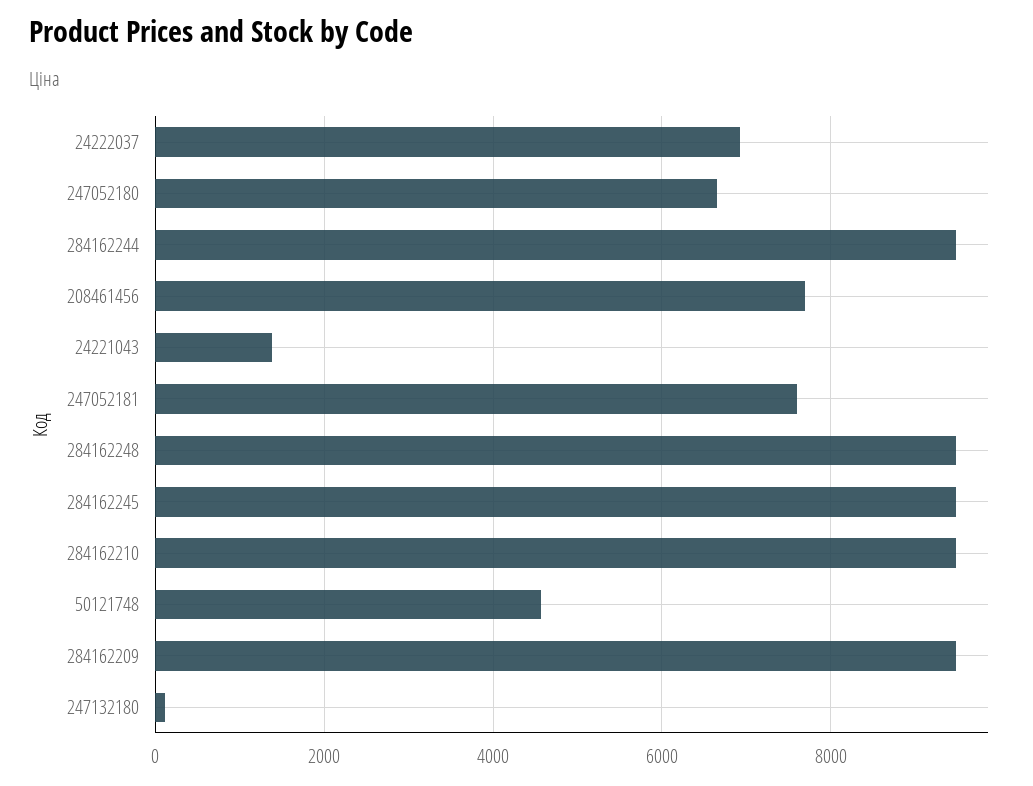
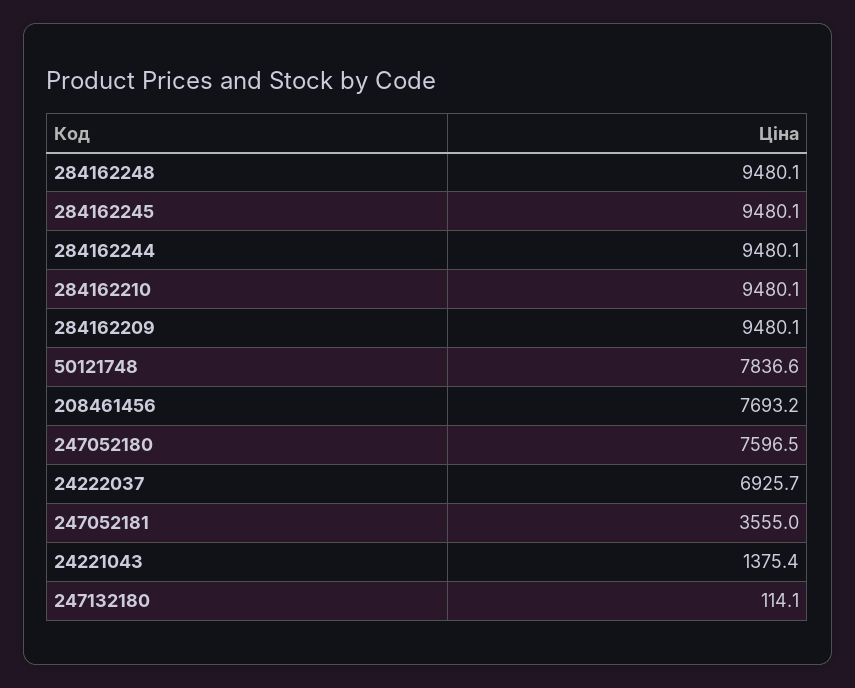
247052180: 6600 -> 7596.5
247052181: 7600 -> 3555
50121748: 4600 -> 7836.6

